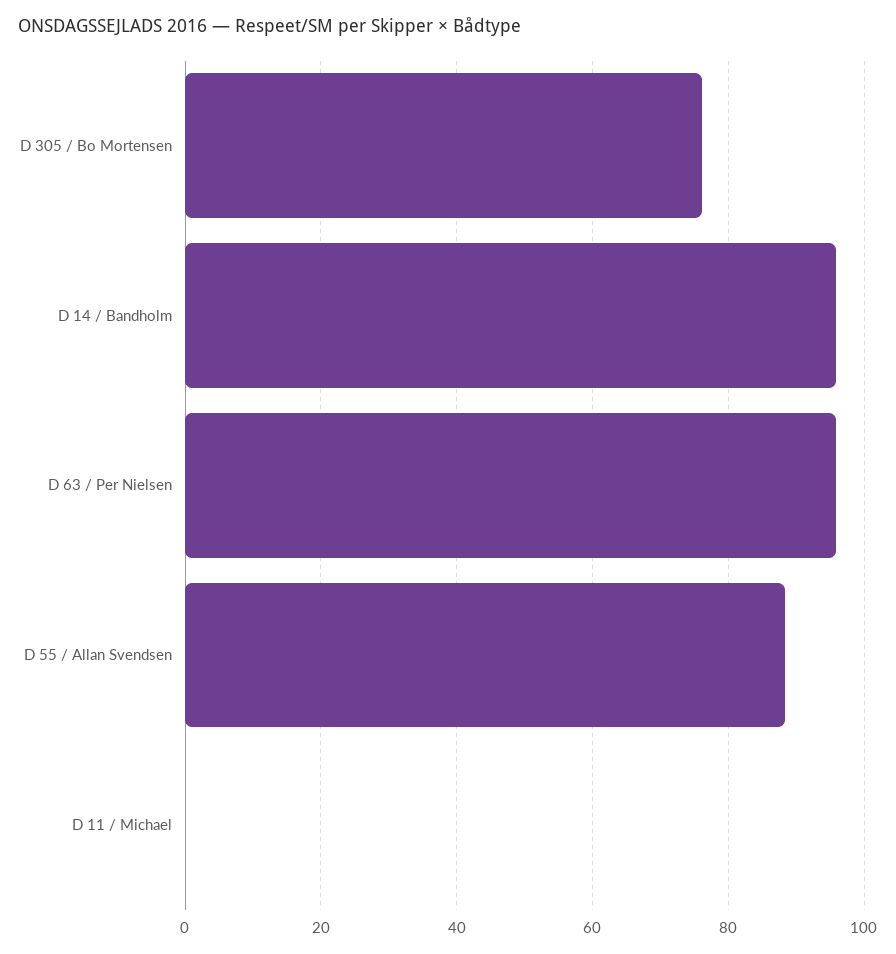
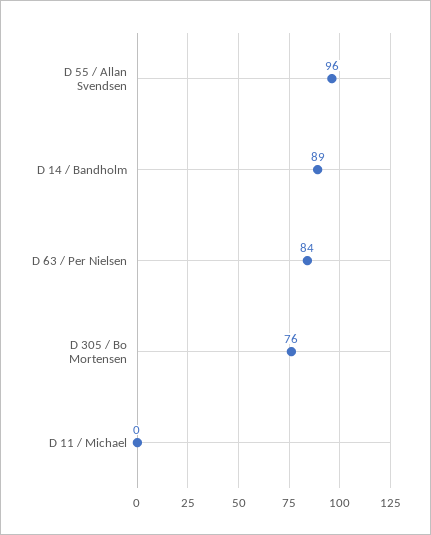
D 14 / Bandholm: 96 -> 89
D 63 / Per Nielsen: 96 -> 84
D 55 / Allan Svendsen: 88 -> 96

